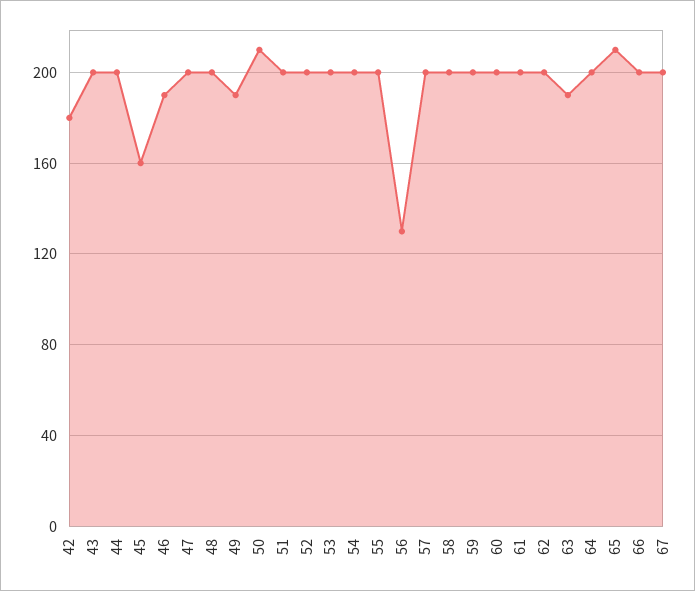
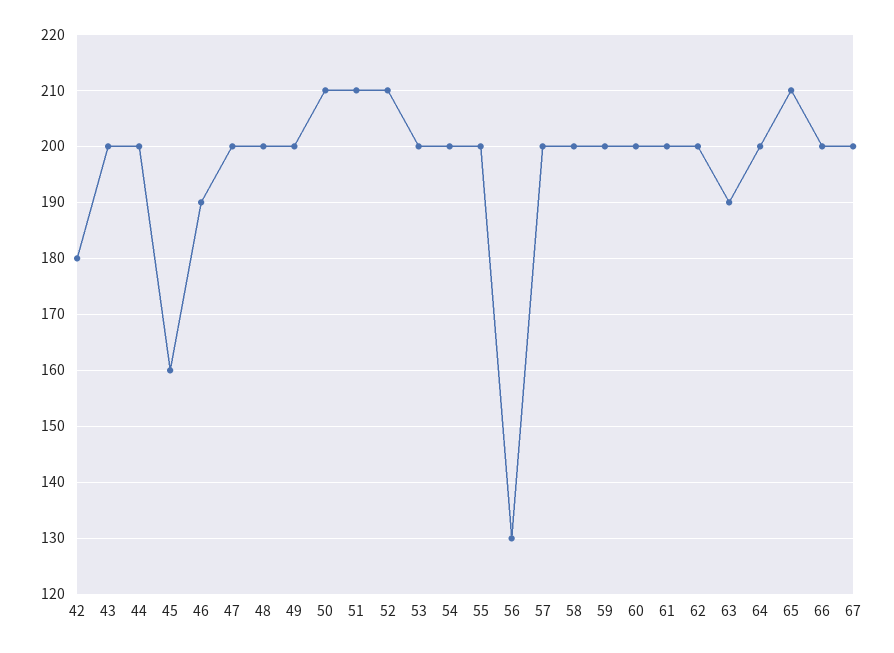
49: 190 -> 200
51: 200 -> 210
52: 200 -> 210

